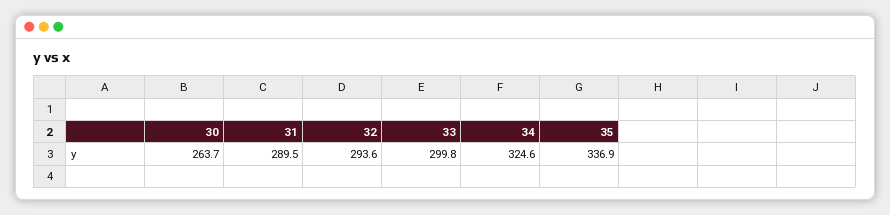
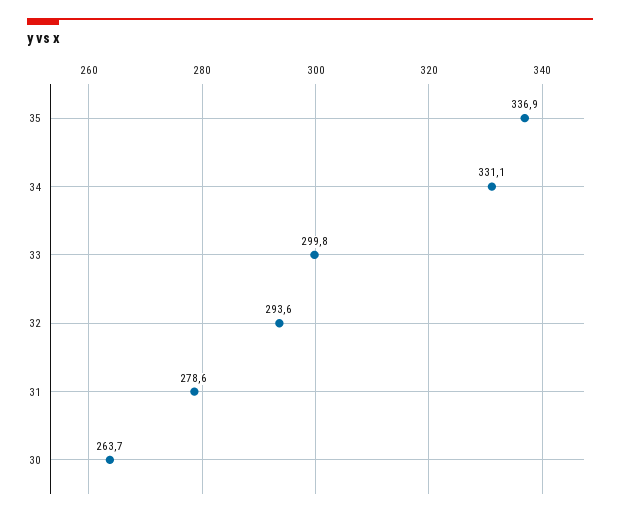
31: 289.5 -> 278.6
34: 324.6 -> 331.1

